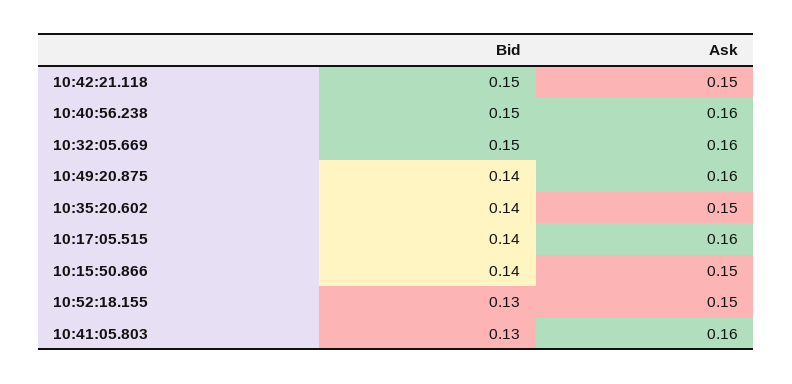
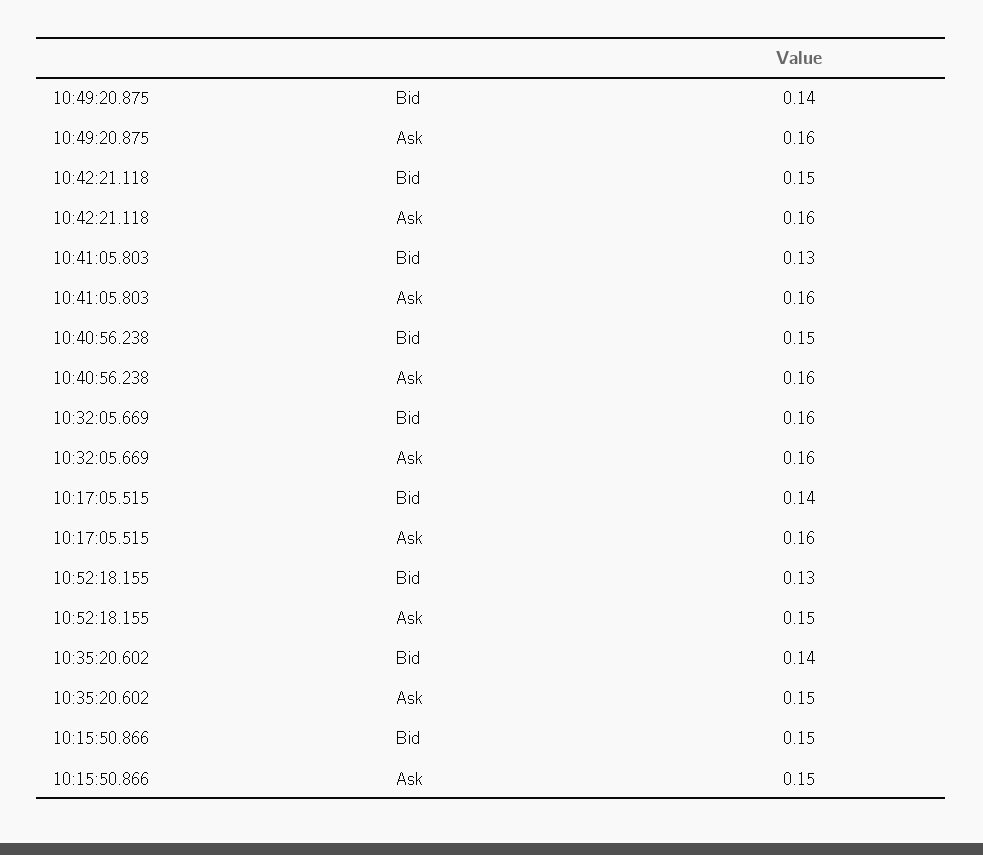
Ask, 10:42:21.118: 0.15 -> 0.16
Bid, 10:32:05.669: 0.15 -> 0.16
Bid, 10:15:50.866: 0.14 -> 0.15

